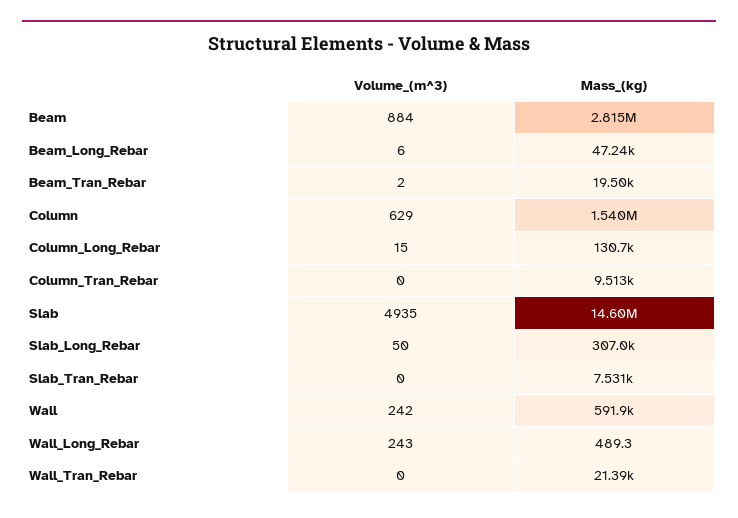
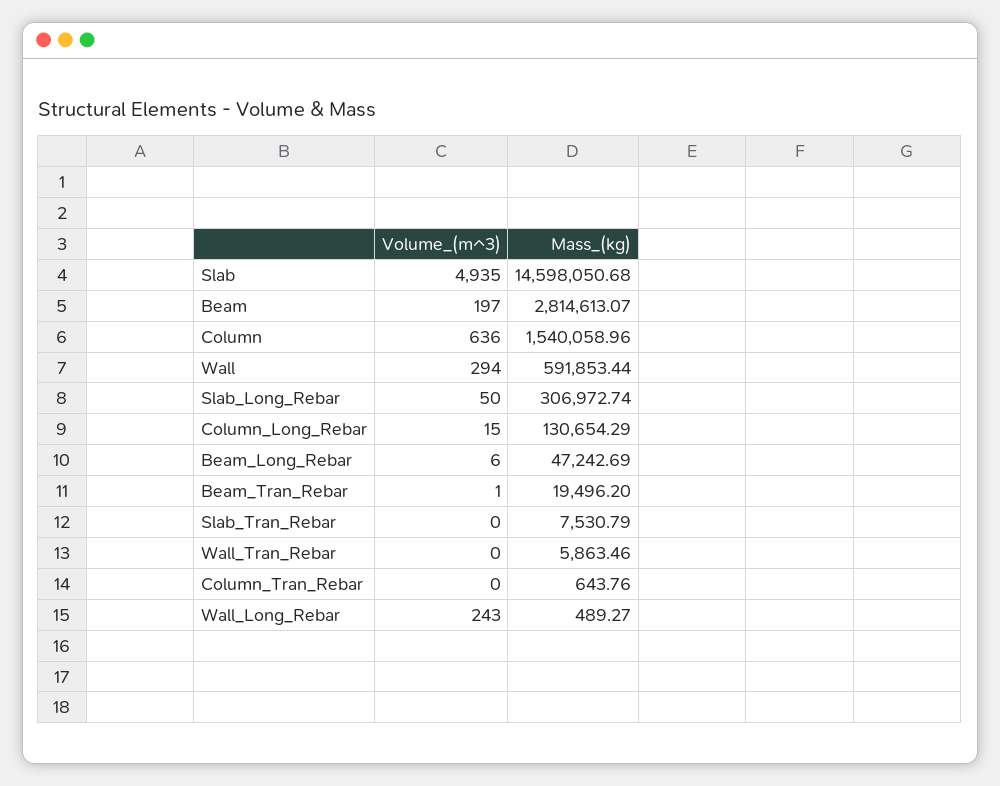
Volume_(m^3), Beam: 884 -> 197
Volume_(m^3), Beam_Tran_Rebar: 2 -> 1
Volume_(m^3), Column: 629 -> 636
Mass_(kg), Column_Tran_Rebar: 9513 -> 643.76
Volume_(m^3), Wall: 242 -> 294
Mass_(kg), Wall_Tran_Rebar: 21390 -> 5863.46

